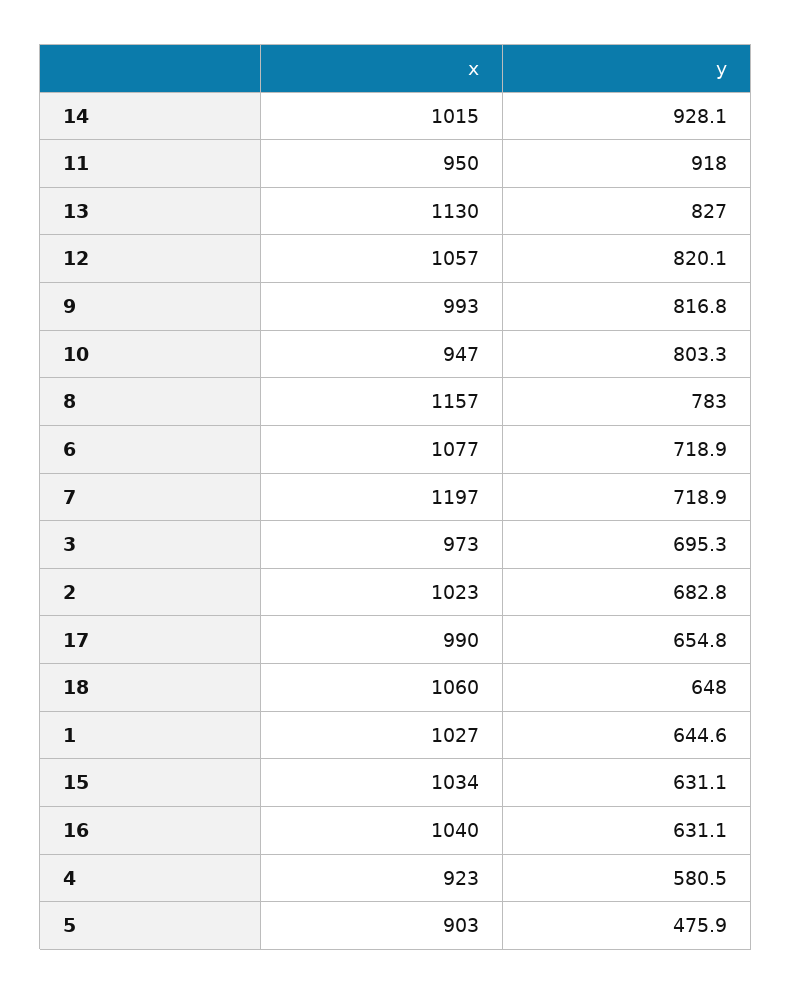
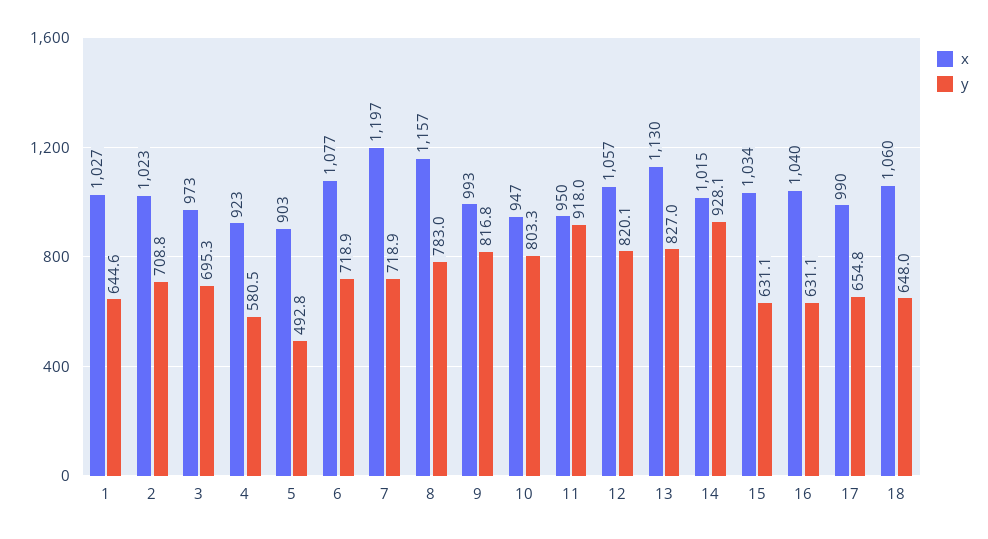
y, 2: 682.8 -> 708.8
y, 5: 475.9 -> 492.8

